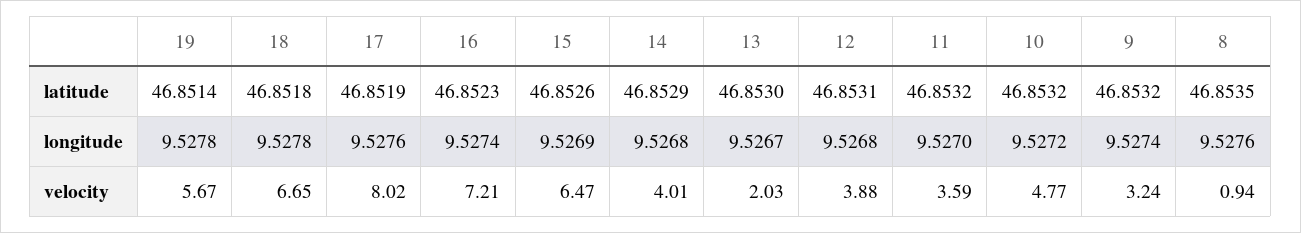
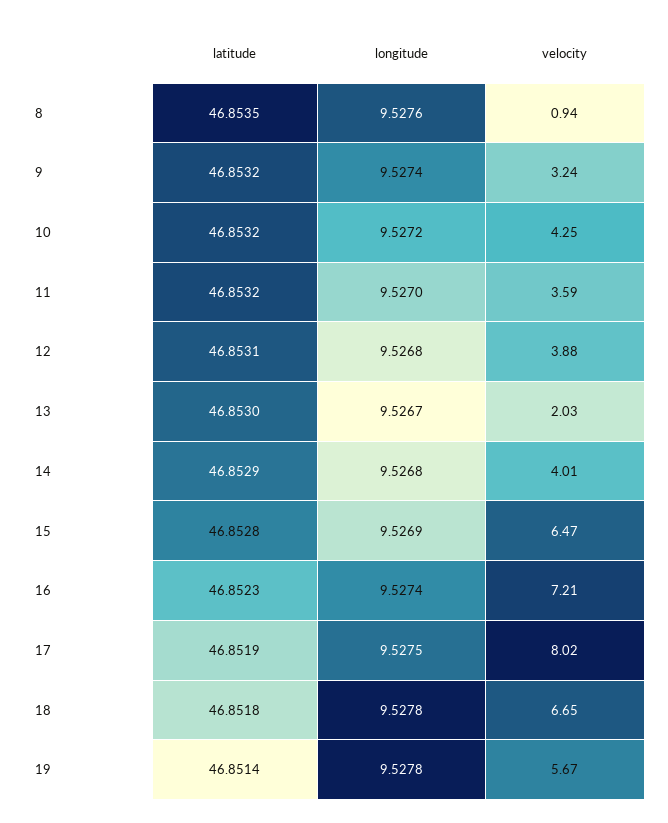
15, latitude: 46.8526 -> 46.8528
17, longitude: 9.5276 -> 9.5275
10, velocity: 4.77 -> 4.25

